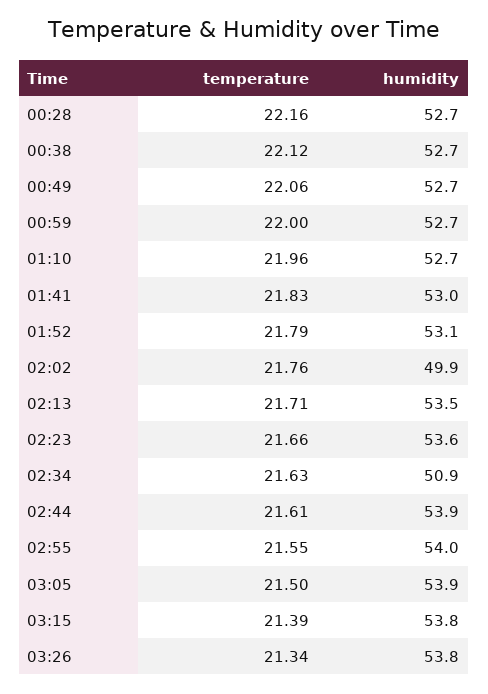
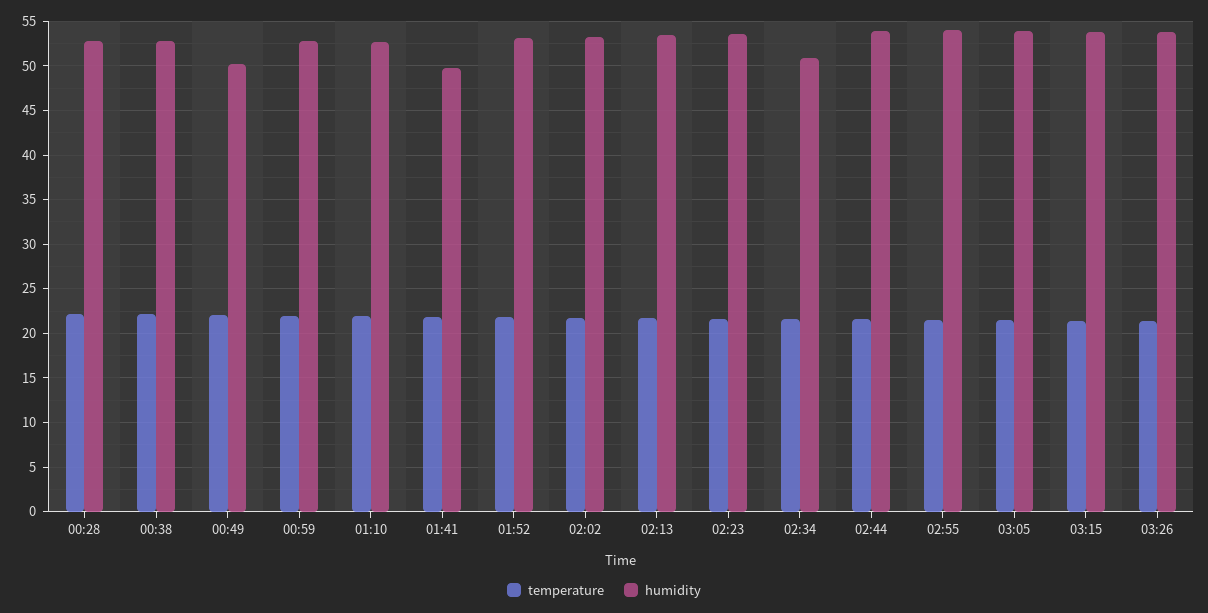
humidity, 00:49: 52.7 -> 50
humidity, 01:41: 53 -> 50
humidity, 02:02: 49.9 -> 53

